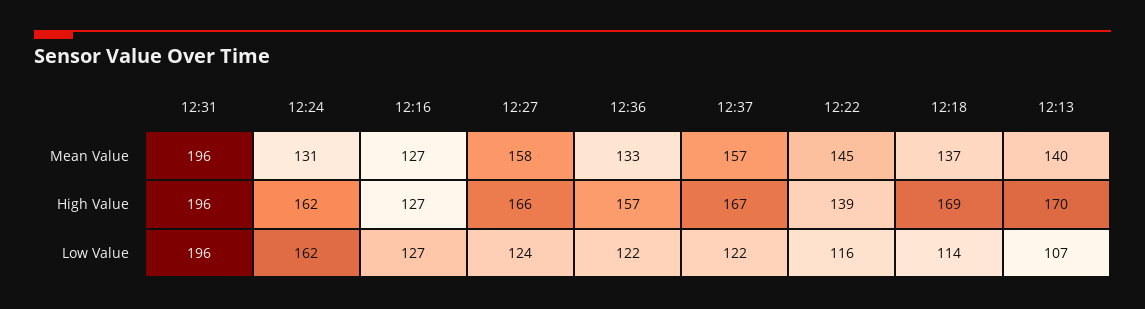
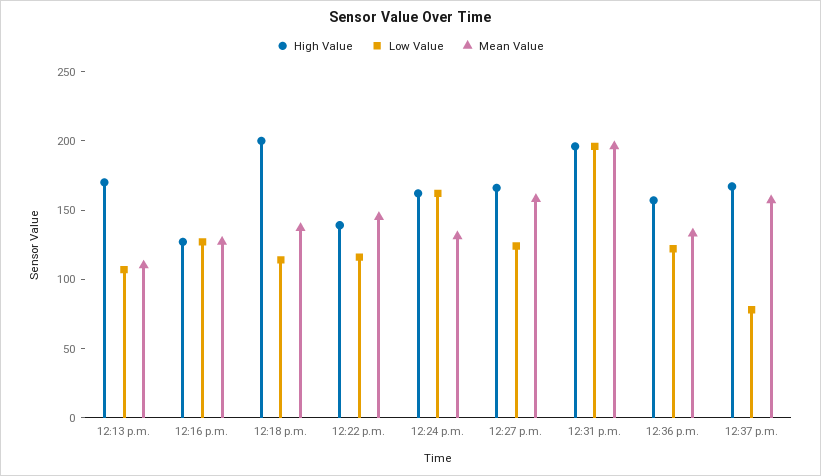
Mean Value, 12:13: 140 -> 110
High Value, 12:18: 169 -> 200
Low Value, 12:37: 122 -> 80

